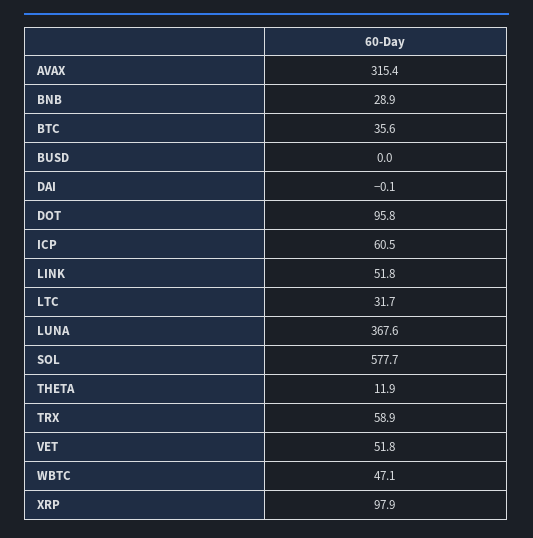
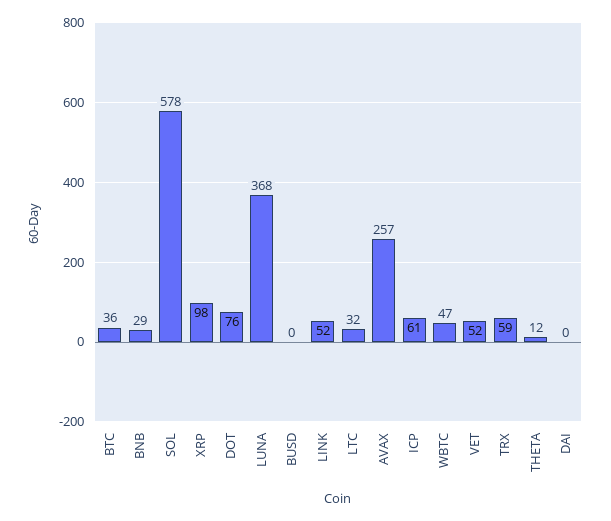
AVAX: 315.4 -> 257
DOT: 95.8 -> 76

